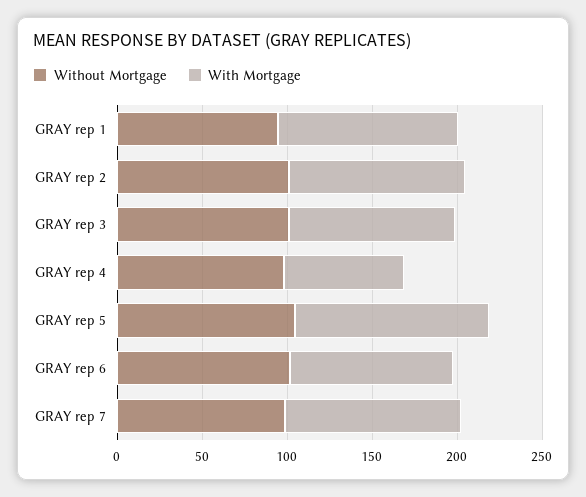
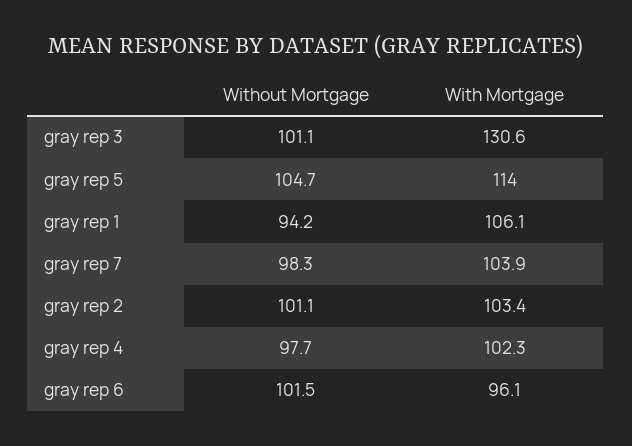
With Mortgage, GRAY rep 3: 100 -> 130.6
With Mortgage, GRAY rep 4: 70 -> 102.3

